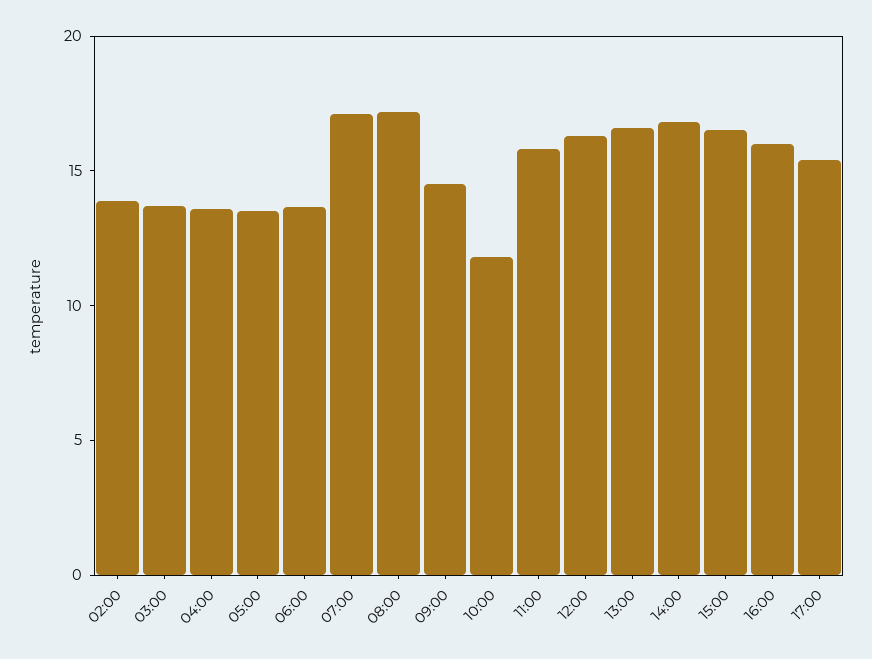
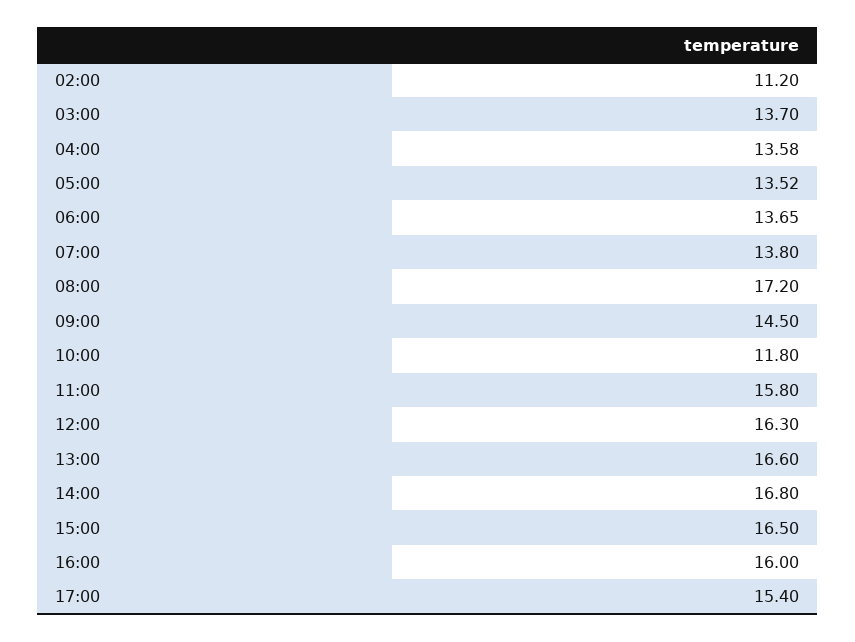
02:00: 14 -> 11.2
07:00: 17 -> 13.8

